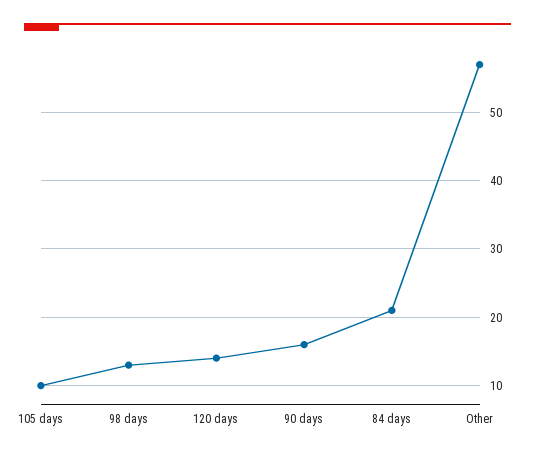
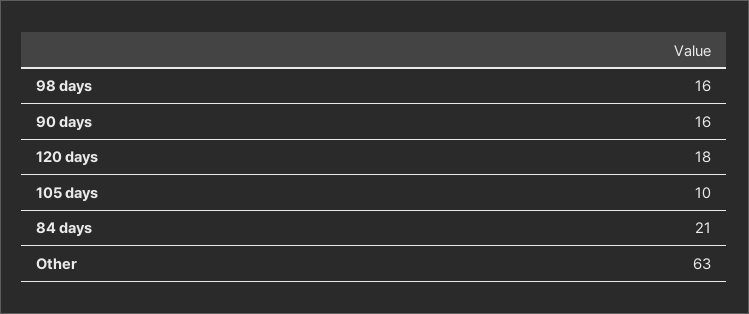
98 days: 13 -> 16
120 days: 14 -> 18
Other: 57 -> 63

